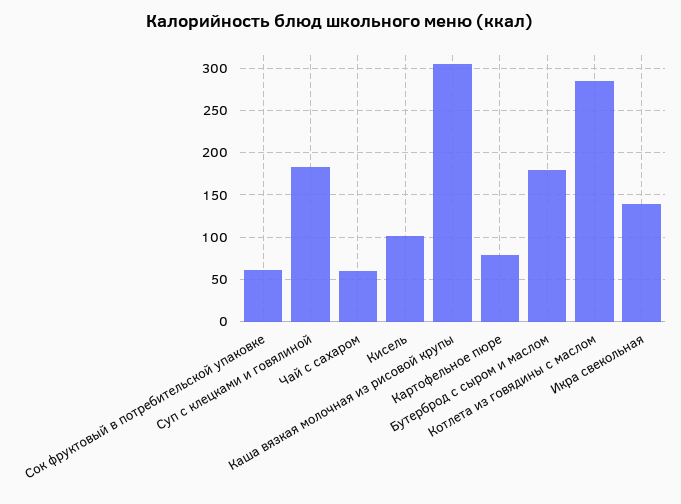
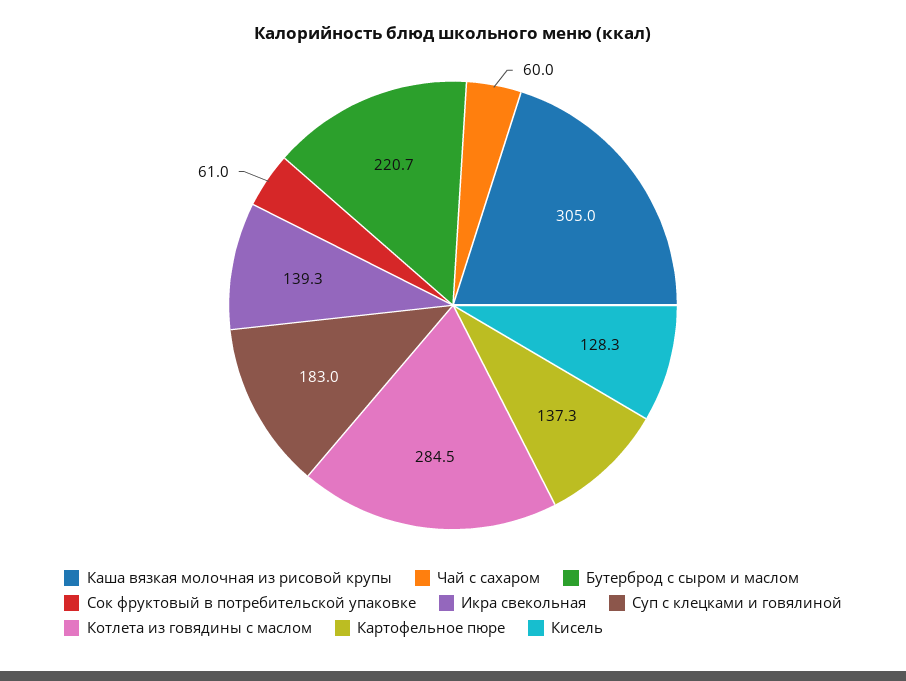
Кисель: 100 -> 128.3
Картофельное пюре: 80 -> 137.3
Бутерброд с сыром и маслом: 180 -> 220.7

